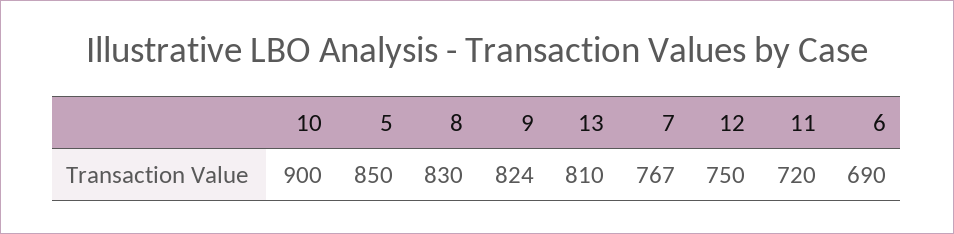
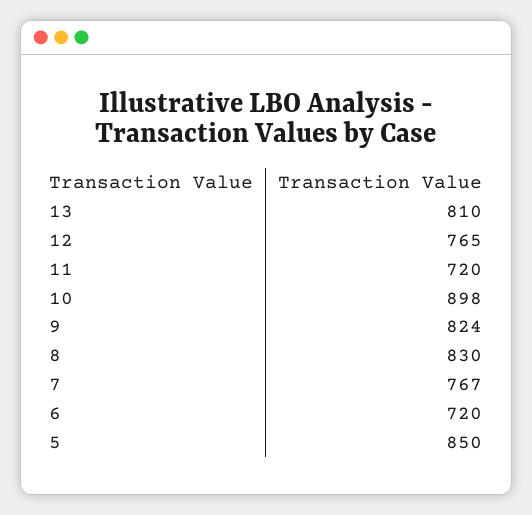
10: 900 -> 898
12: 750 -> 765
6: 690 -> 720

